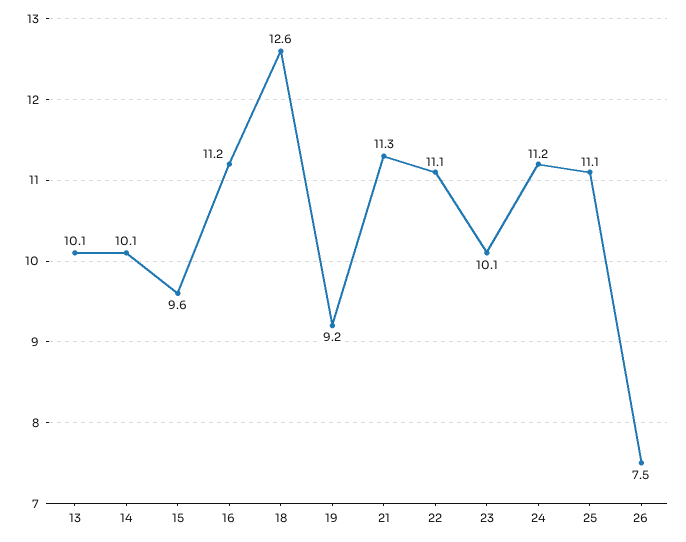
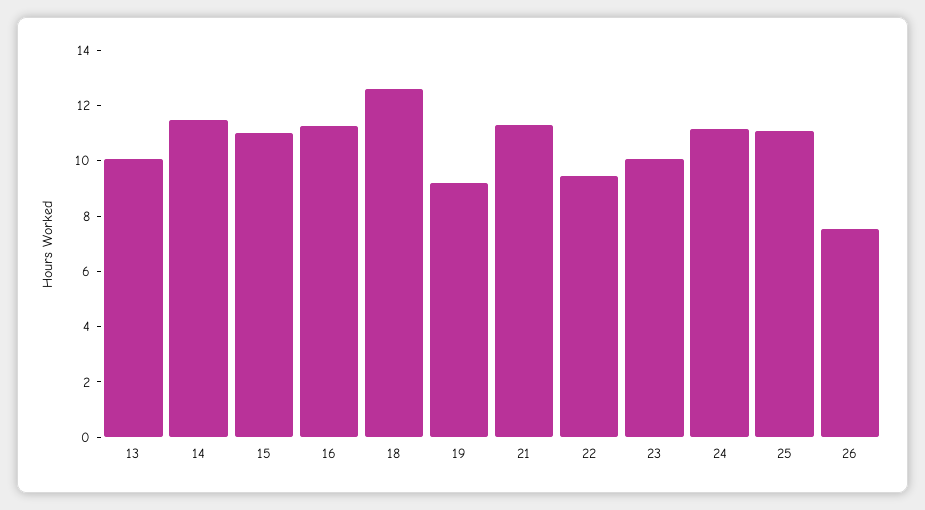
14: 10.1 -> 11.5
15: 9.6 -> 11
22: 11.1 -> 9.5

